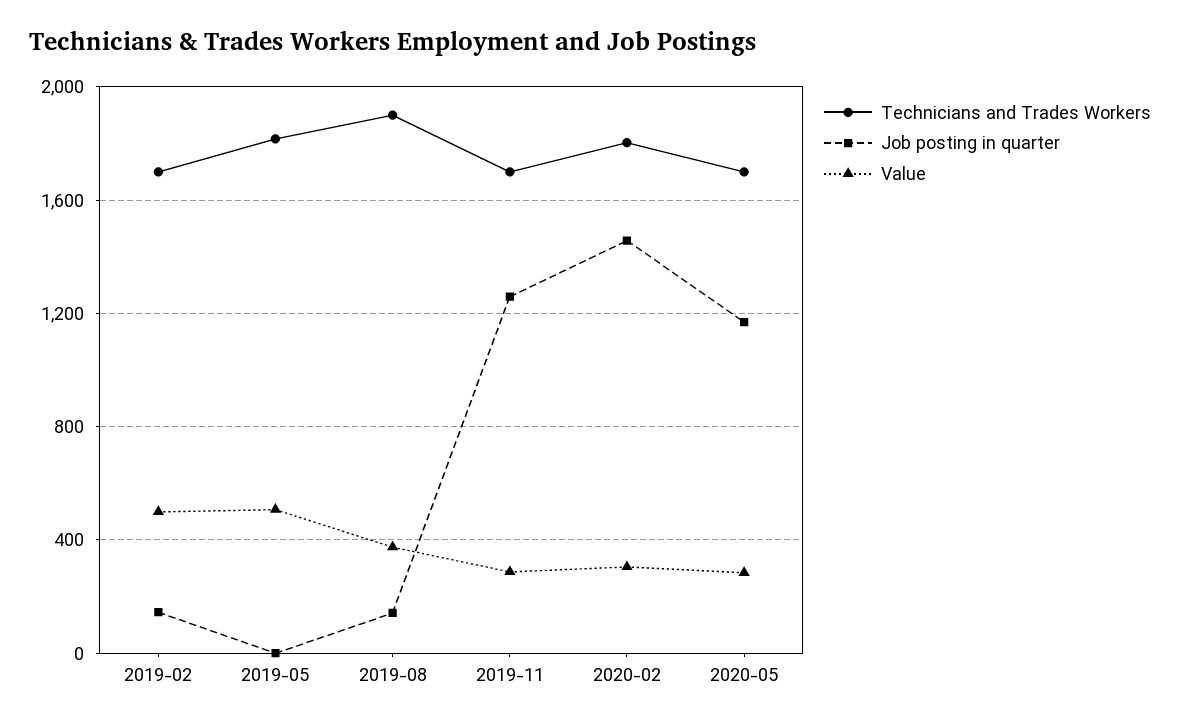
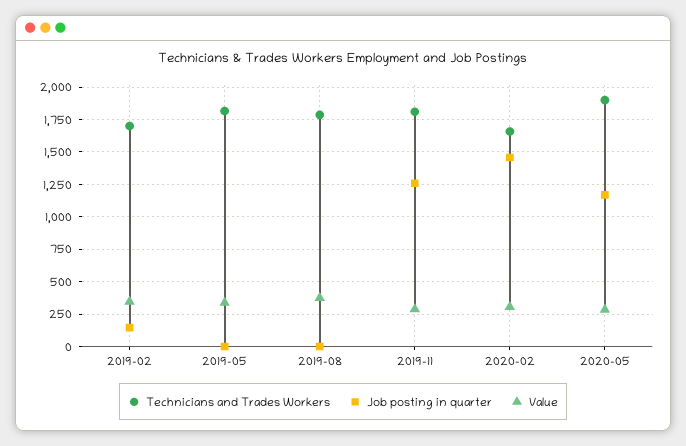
Value, 2019-02: 500 -> 350
Value, 2019-05: 500 -> 350
Technicians and Trades Workers, 2019-08: 1900 -> 1800
Job posting in quarter, 2019-08: 150 -> 0
Technicians and Trades Workers, 2019-11: 1700 -> 1800
Technicians and Trades Workers, 2020-02: 1800 -> 1650
Technicians and Trades Workers, 2020-05: 1700 -> 1900

